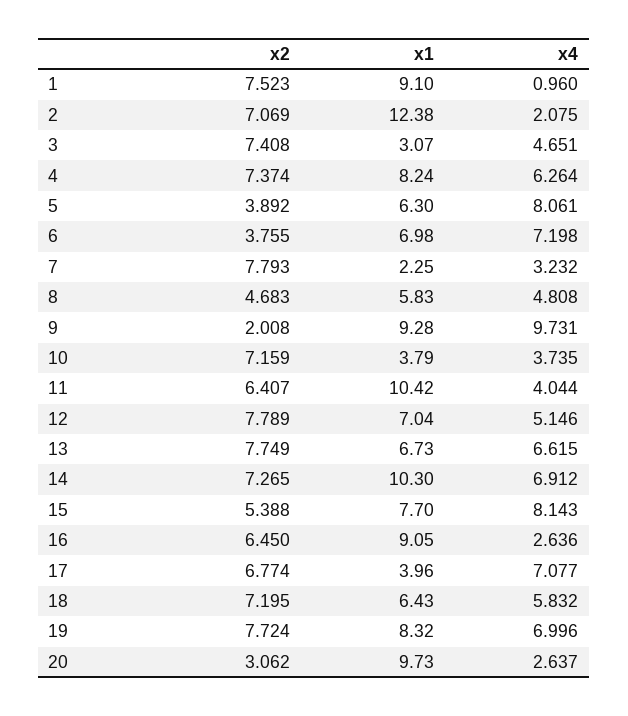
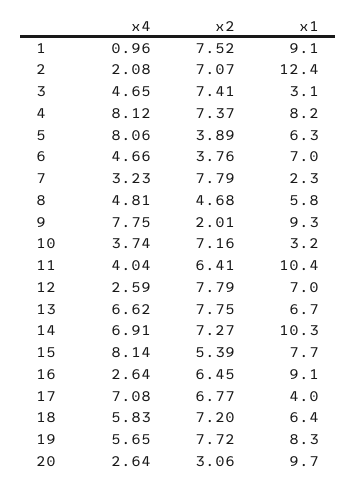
x4, 4: 6.264 -> 8.12
x4, 6: 7.198 -> 4.66
x4, 9: 9.731 -> 7.75
x1, 10: 3.79 -> 3.2
x4, 12: 5.146 -> 2.59
x4, 19: 6.996 -> 5.65

